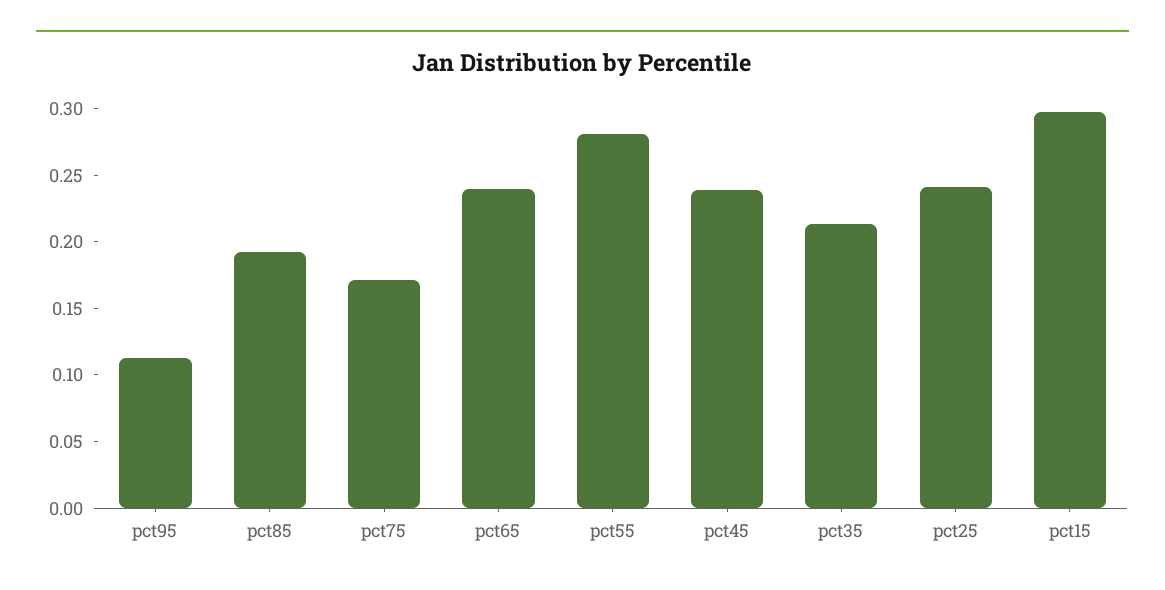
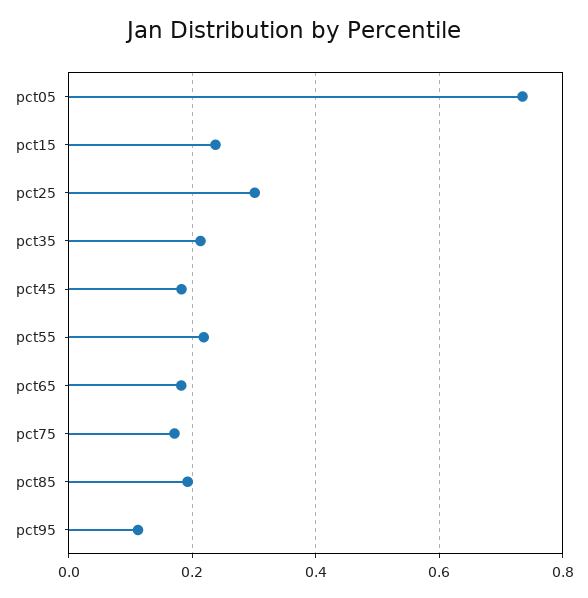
pct65: 0.24 -> 0.18
pct55: 0.28 -> 0.22
pct45: 0.24 -> 0.18
pct25: 0.24 -> 0.3
pct15: 0.3 -> 0.24
pct05: none -> 0.74

